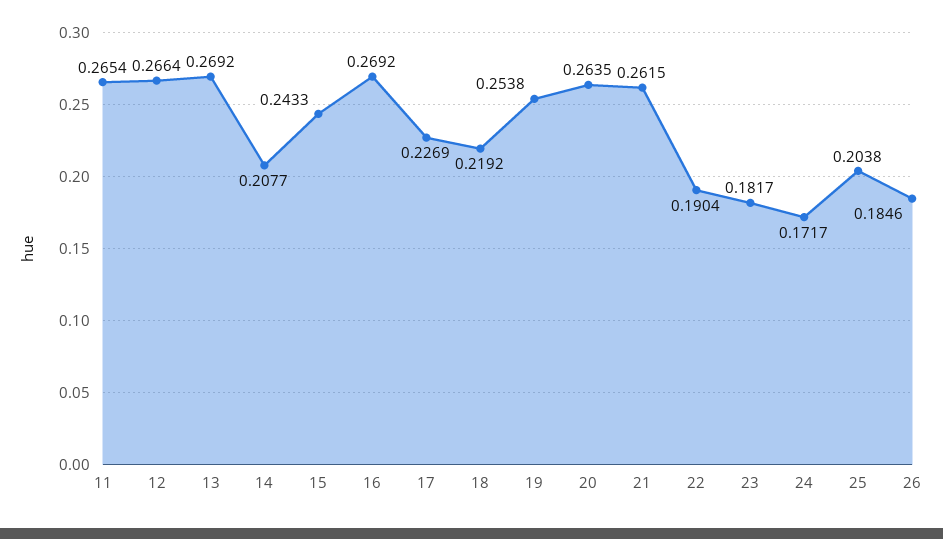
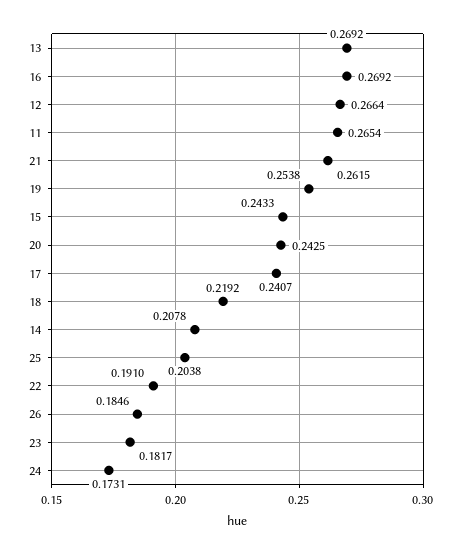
14: 0.2077 -> 0.2078
17: 0.2269 -> 0.2407
20: 0.2635 -> 0.2425
22: 0.1904 -> 0.191
24: 0.1717 -> 0.1731

